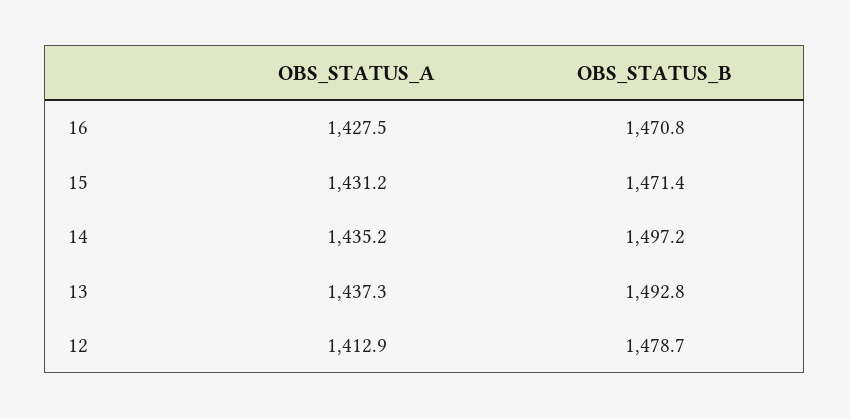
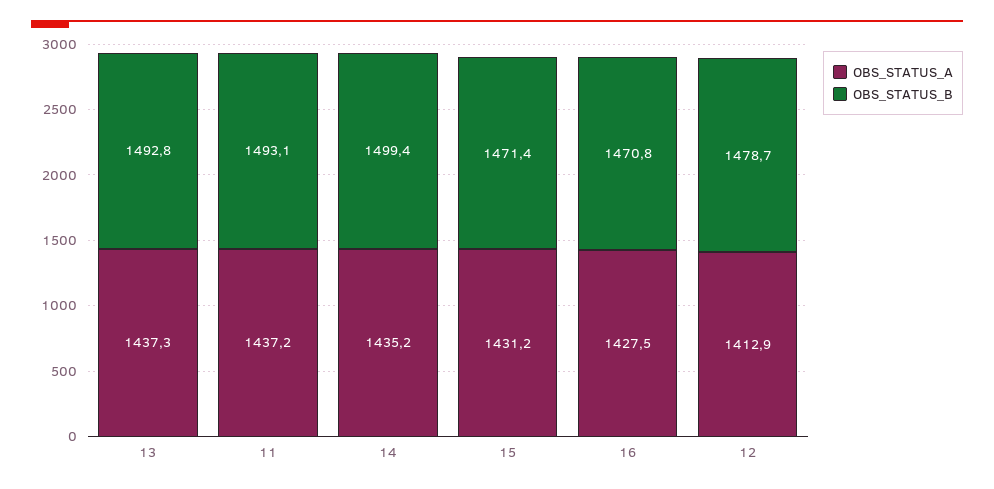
OBS_STATUS_B, 14: 1497.2 -> 1499.4
OBS_STATUS_A, 11: none -> 1437.2
OBS_STATUS_B, 11: none -> 1493.1

